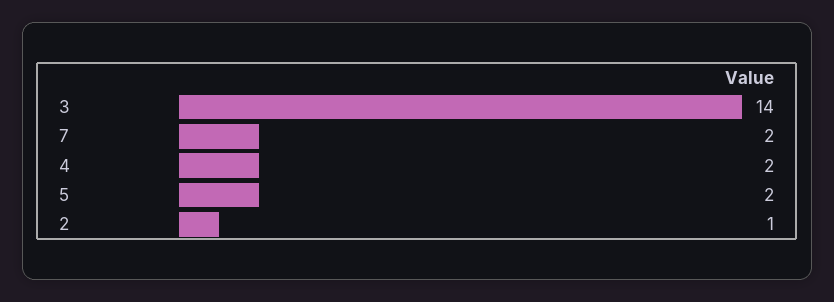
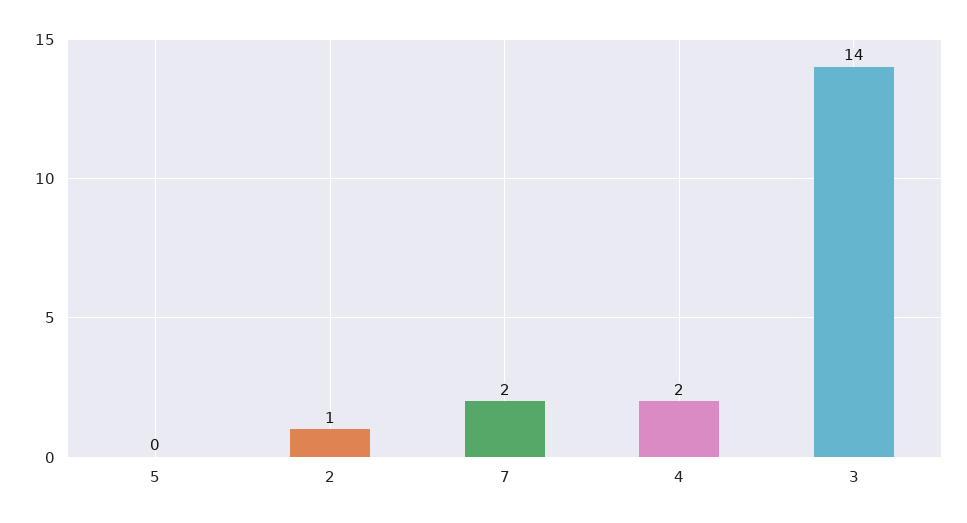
5: 2 -> 0

